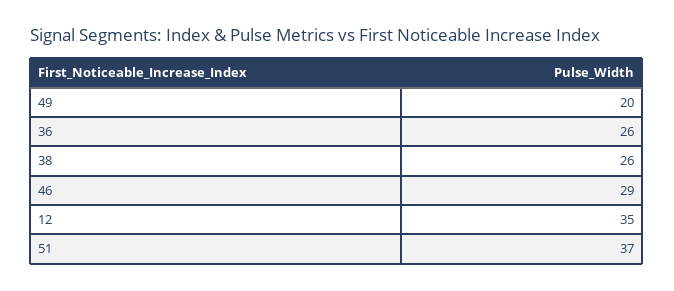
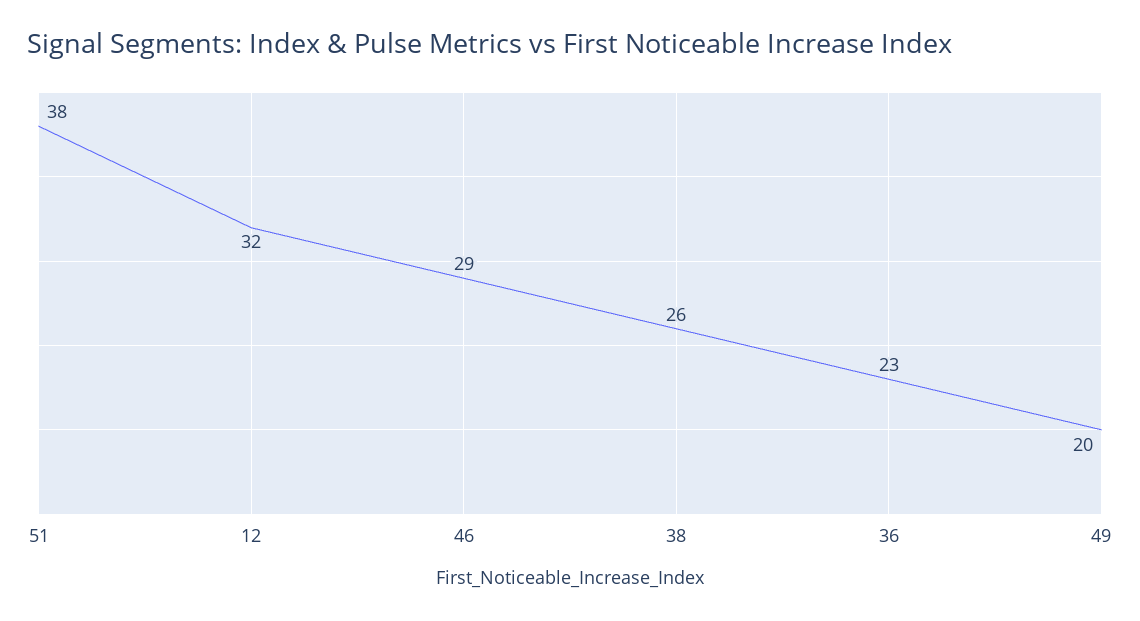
36: 26 -> 23
12: 35 -> 32
51: 37 -> 38

